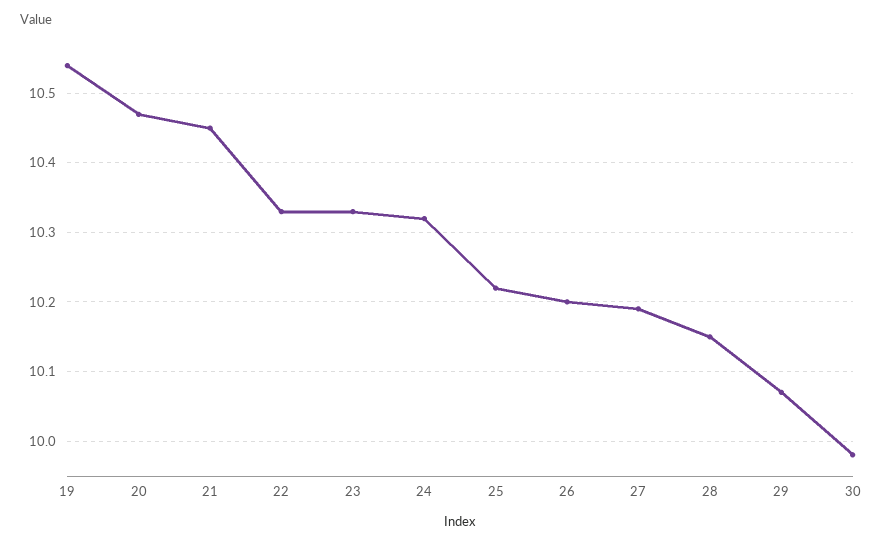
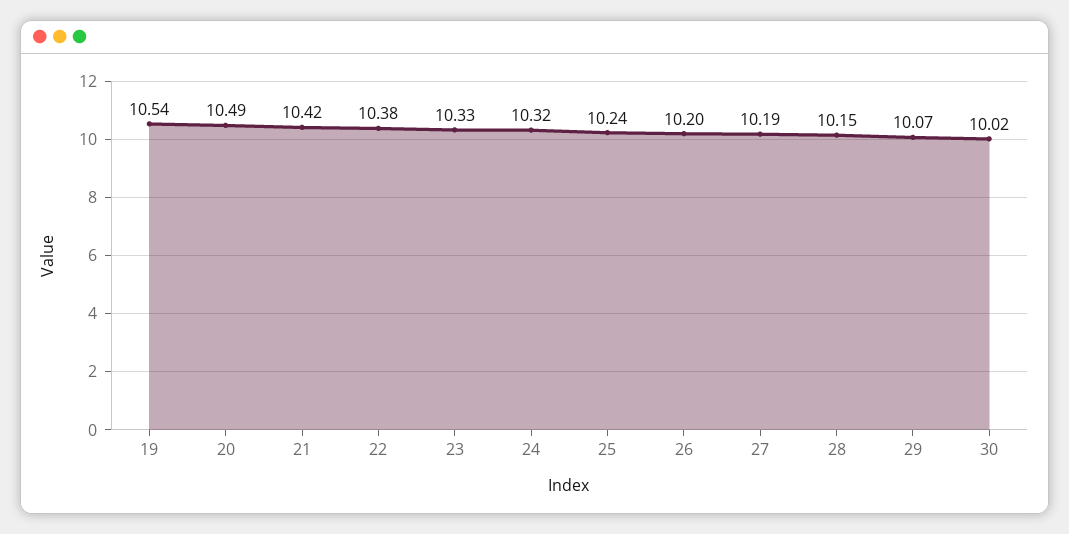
20: 10.47 -> 10.49
21: 10.45 -> 10.42
22: 10.33 -> 10.38
25: 10.22 -> 10.24
30: 9.98 -> 10.02

